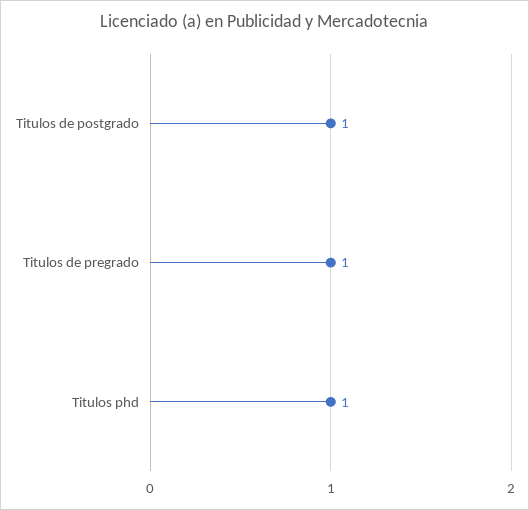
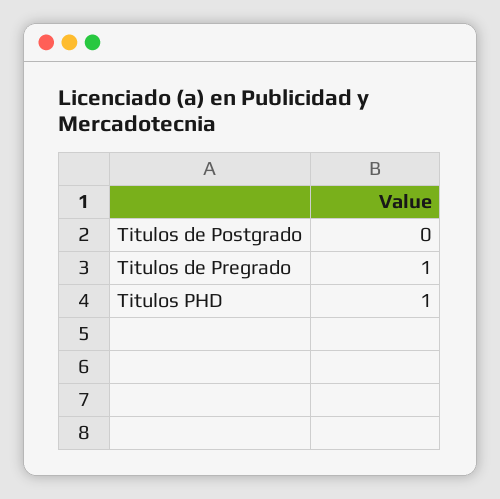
Titulos de postgrado: 1 -> 0

